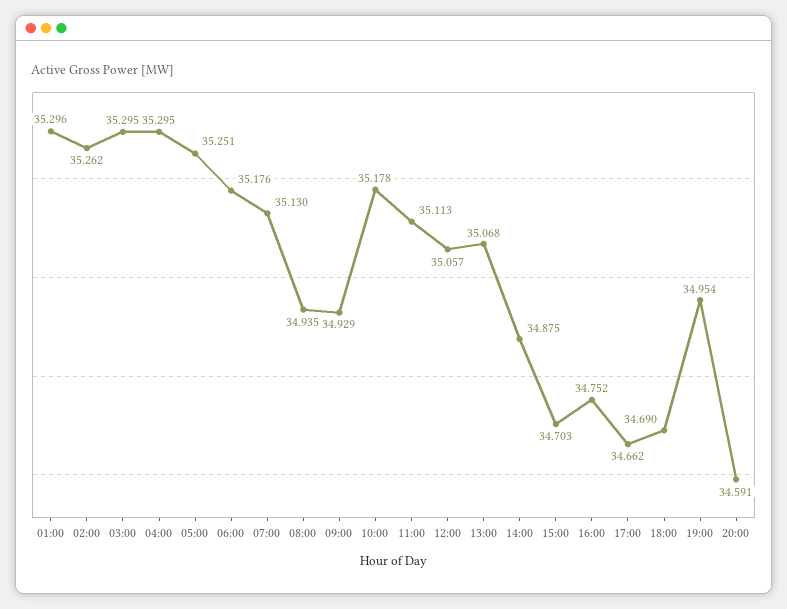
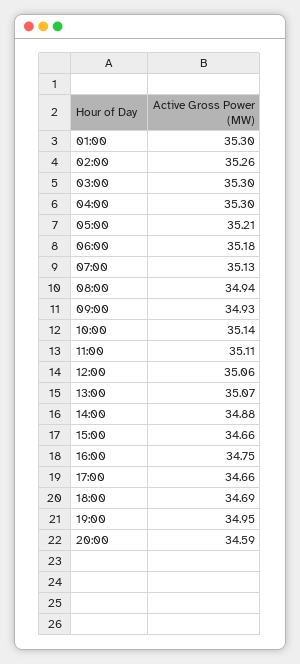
05:00: 35.251 -> 35.21
10:00: 35.178 -> 35.14
15:00: 34.703 -> 34.66

